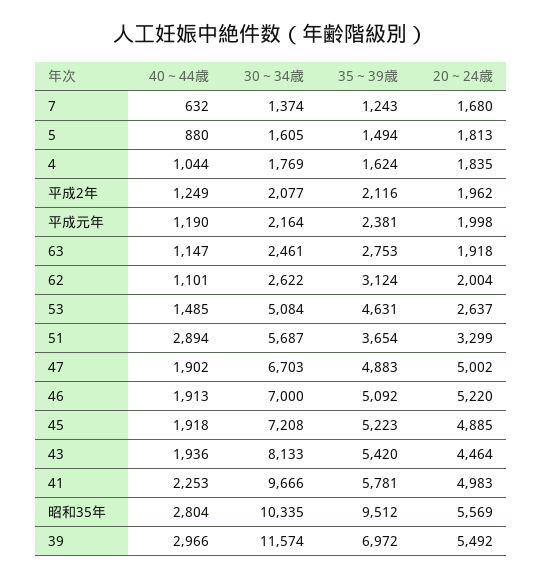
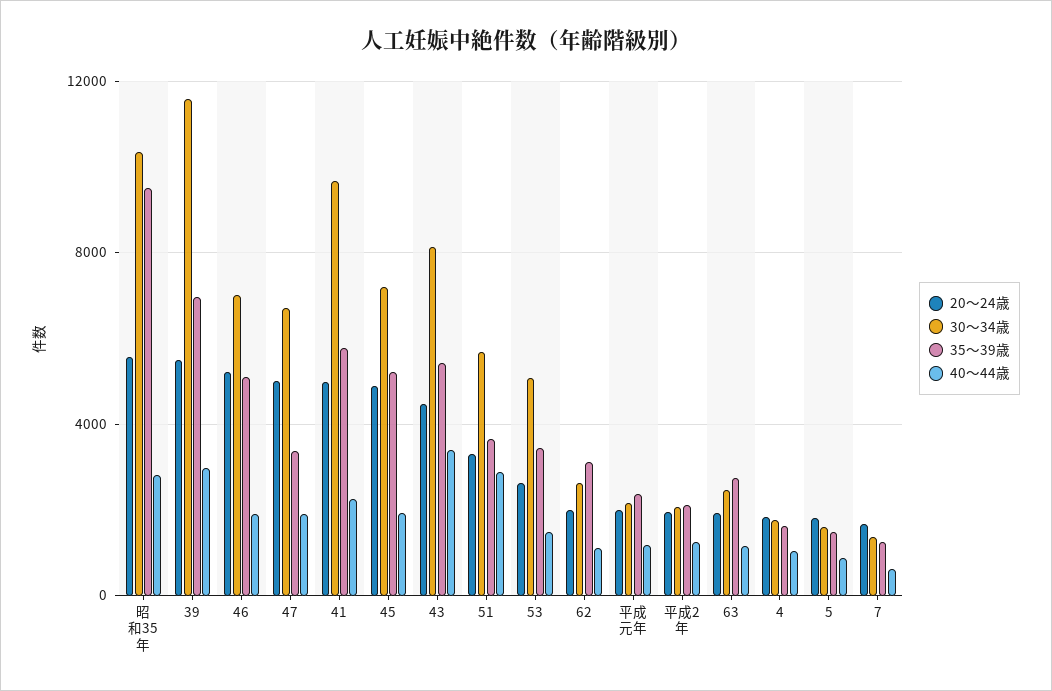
35～39歳, 53: 4631 -> 3500
35～39歳, 47: 4883 -> 3500
40～44歳, 43: 1936 -> 3500

